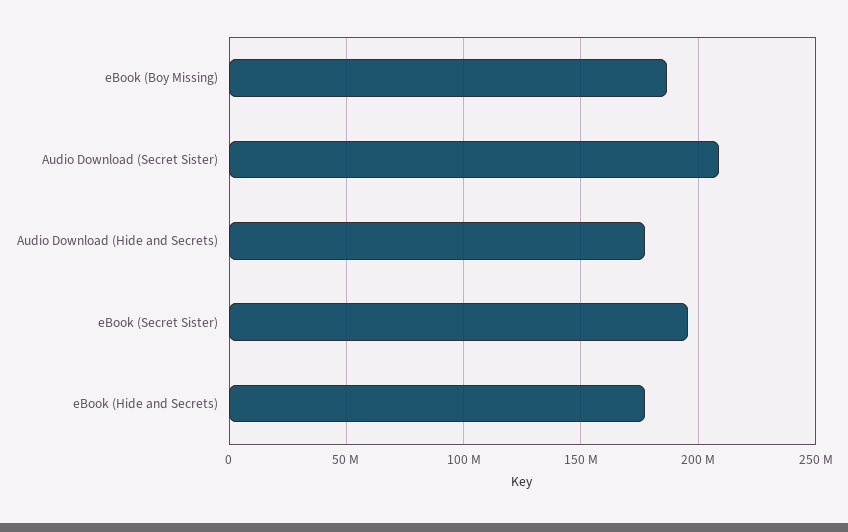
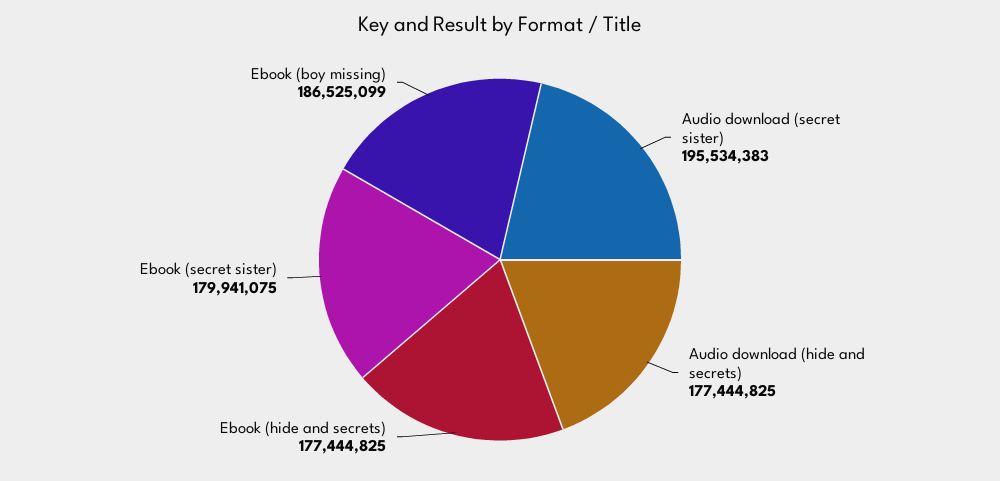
Audio Download (Secret Sister): 210000000 -> 195534383
eBook (Secret Sister): 195000000 -> 179941075

